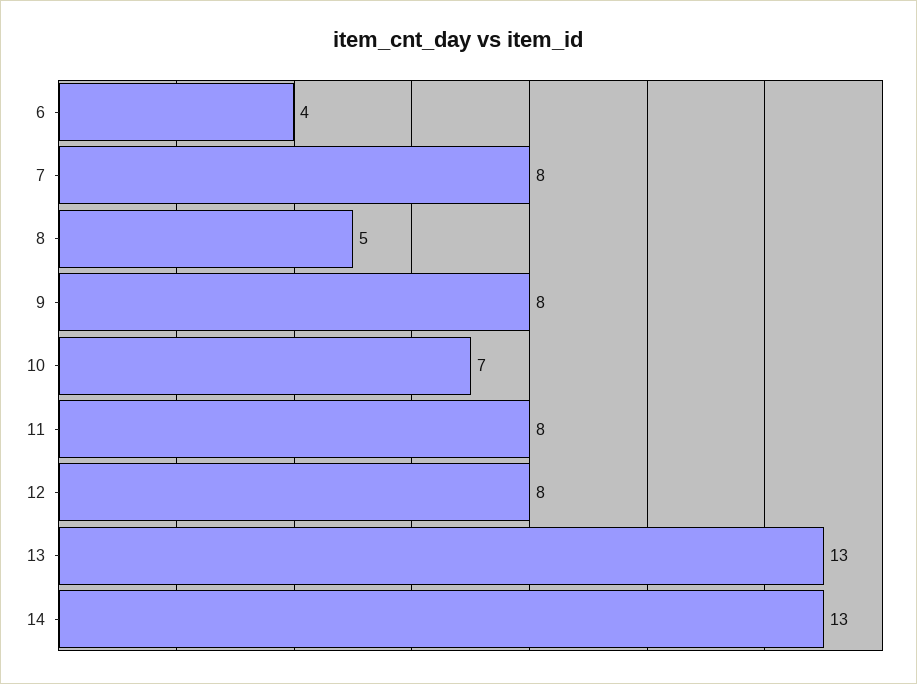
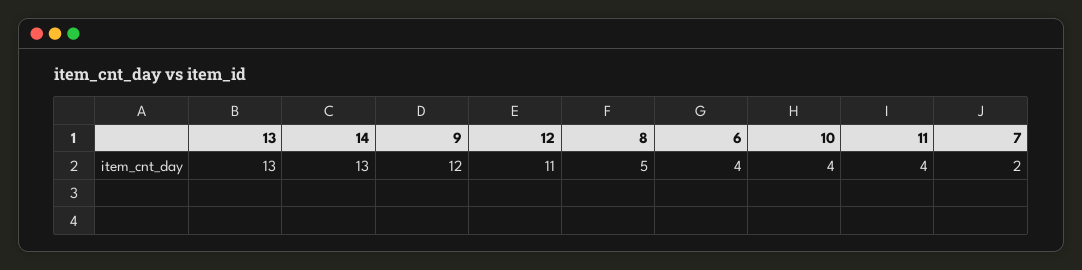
7: 8 -> 2
9: 8 -> 12
10: 7 -> 4
11: 8 -> 4
12: 8 -> 11

